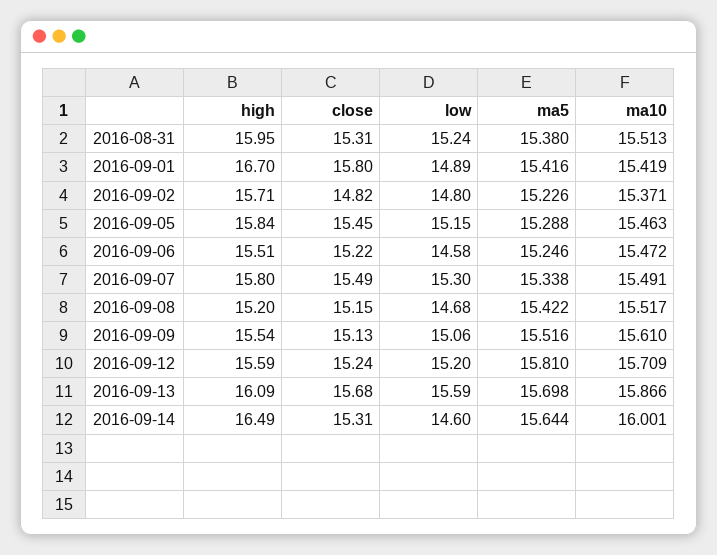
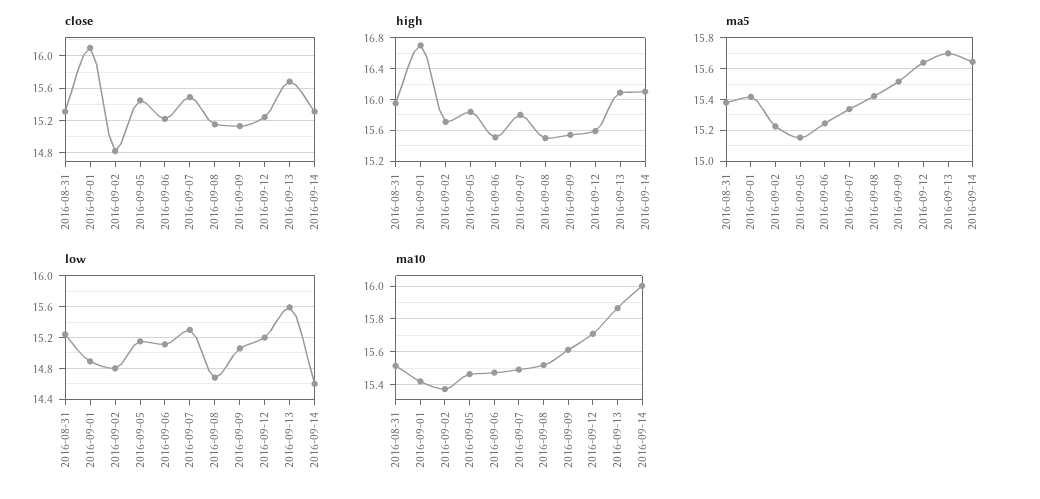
close, 2016-09-01: 15.8 -> 16.1
ma5, 2016-09-05: 15.288 -> 15.15
low, 2016-09-06: 14.58 -> 15.1
high, 2016-09-08: 15.2 -> 15.5
ma5, 2016-09-12: 15.81 -> 15.65
high, 2016-09-14: 16.49 -> 16.1

